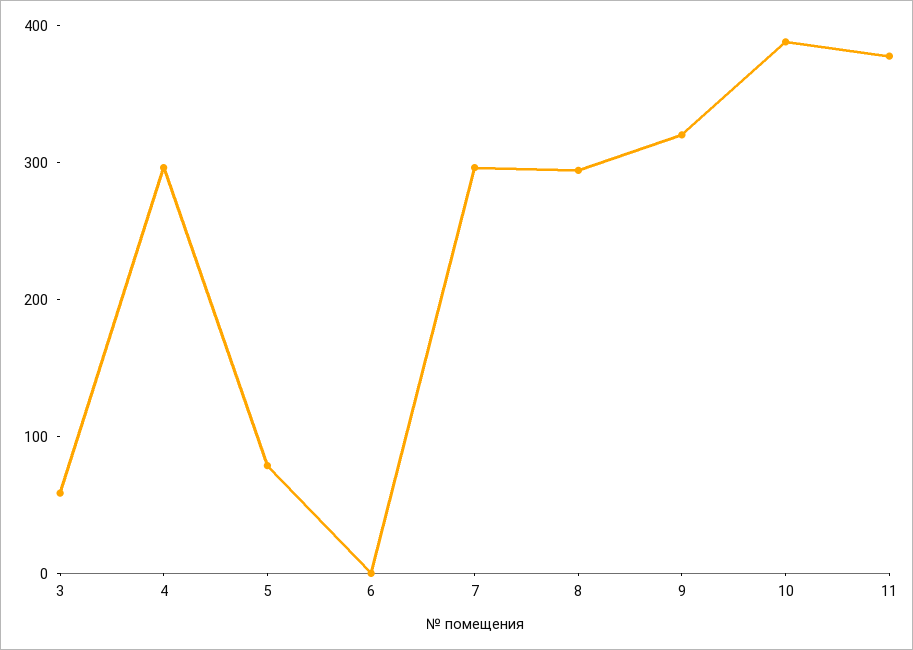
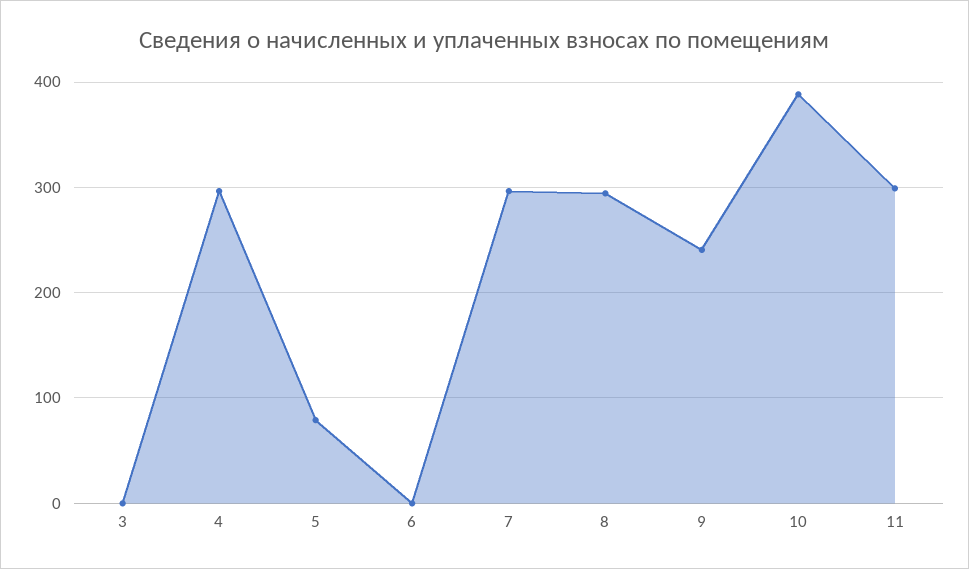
3: 60 -> 0
9: 320 -> 240
11: 380 -> 300

